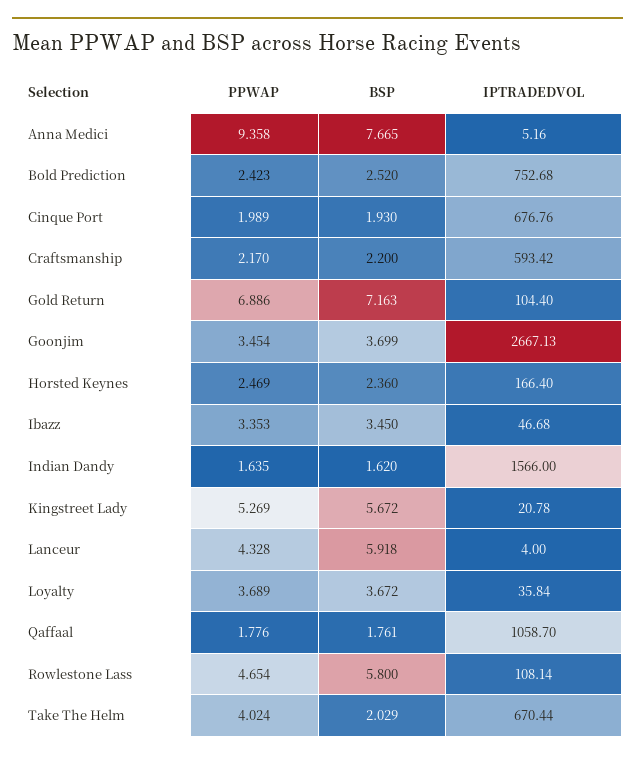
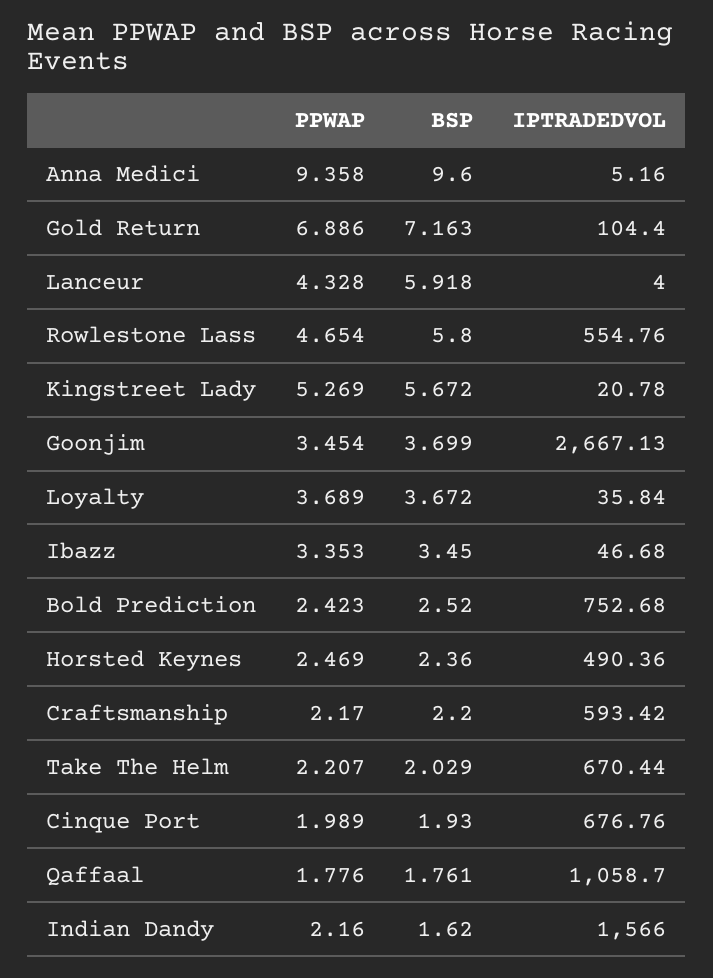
BSP, Anna Medici: 7.665 -> 9.6
IPTRADEDVOL, Horsted Keynes: 166.4 -> 490.36
PPWAP, Indian Dandy: 1.635 -> 2.16
IPTRADEDVOL, Rowlestone Lass: 108.14 -> 554.76
PPWAP, Take The Helm: 4.024 -> 2.207

